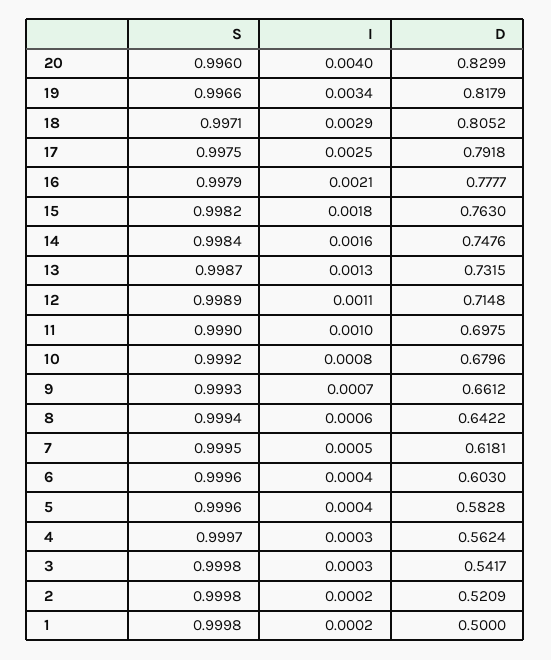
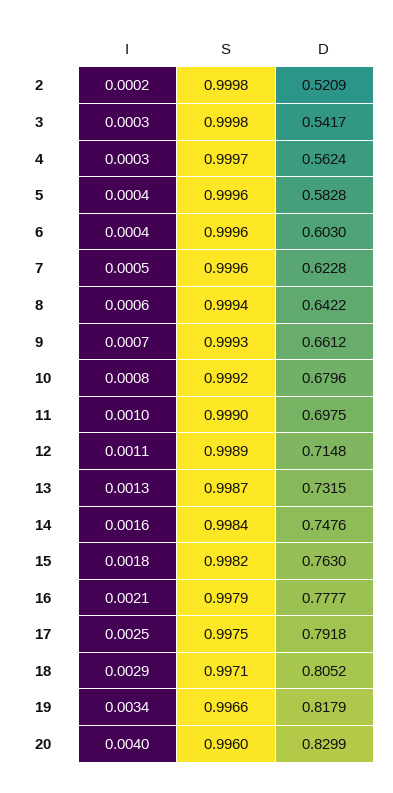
S, 7: 0.9995 -> 0.9996
D, 7: 0.6181 -> 0.6228
S, 1: 0.9998 -> none
I, 1: 0.0002 -> none
D, 1: 0.5 -> none

